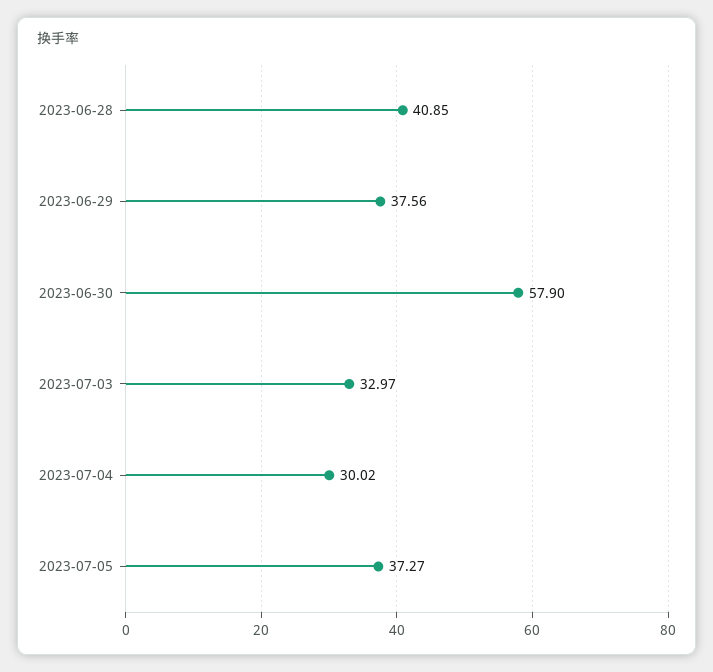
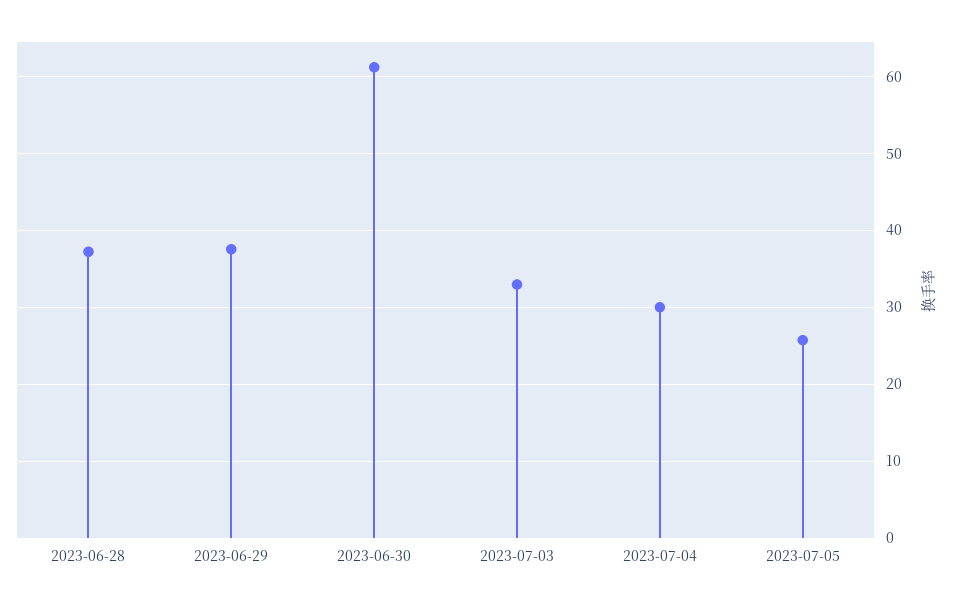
2023-06-28: 40.85 -> 37
2023-06-30: 57.9 -> 61
2023-07-05: 37.27 -> 26

